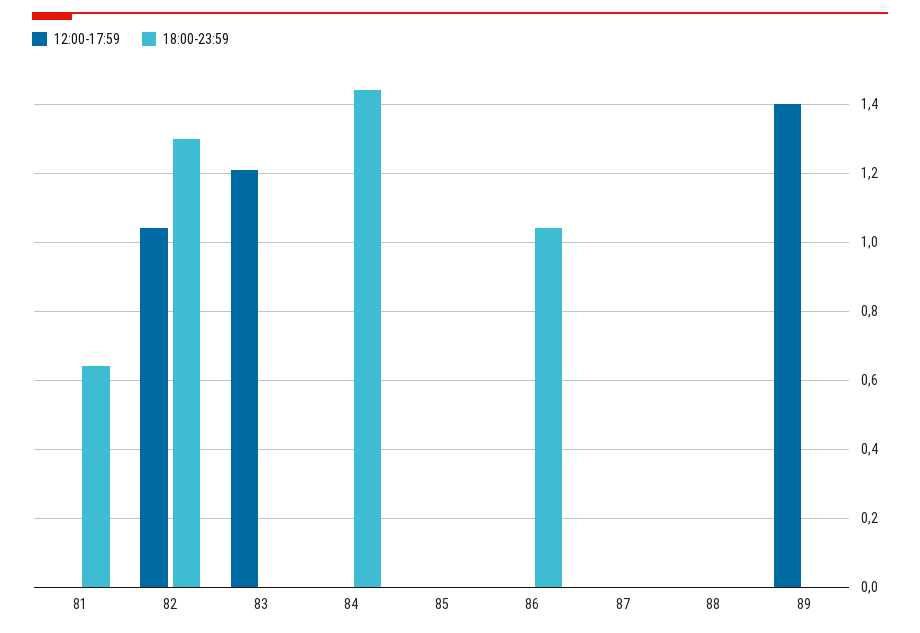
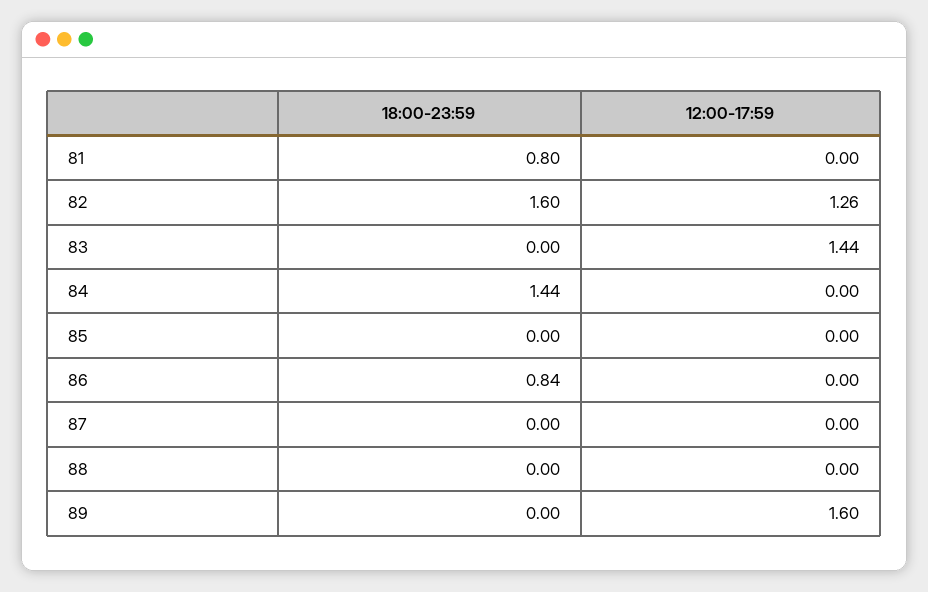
18:00-23:59, 81: 0.65 -> 0.8
12:00-17:59, 82: 1.05 -> 1.26
18:00-23:59, 82: 1.3 -> 1.6
12:00-17:59, 83: 1.2 -> 1.44
18:00-23:59, 86: 1.05 -> 0.84
12:00-17:59, 89: 1.4 -> 1.6

